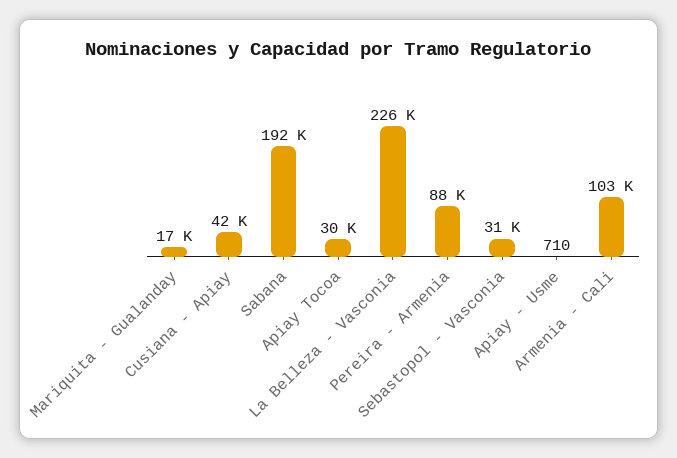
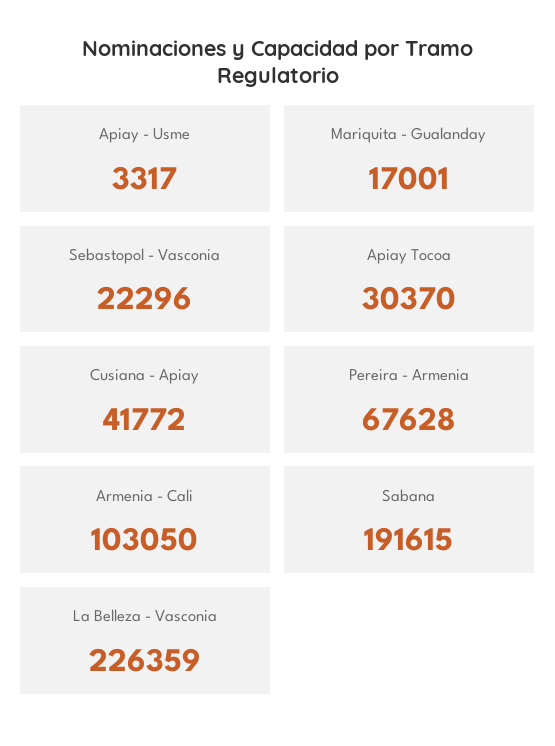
Pereira - Armenia: 88000 -> 67628
Sebastopol - Vasconia: 31000 -> 22296
Apiay - Usme: 710 -> 3317

